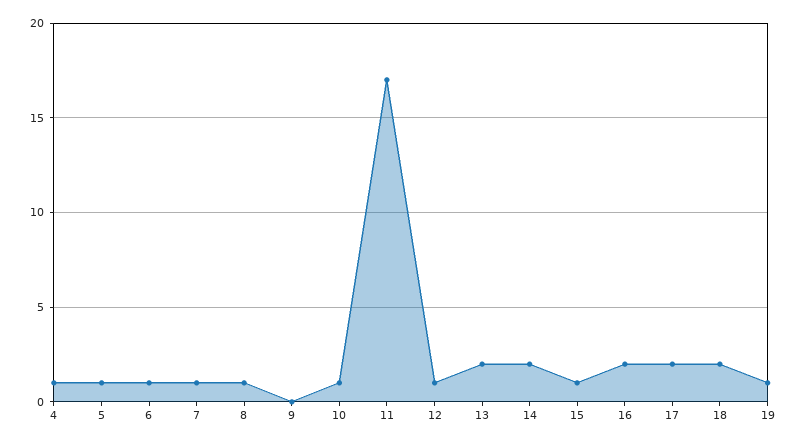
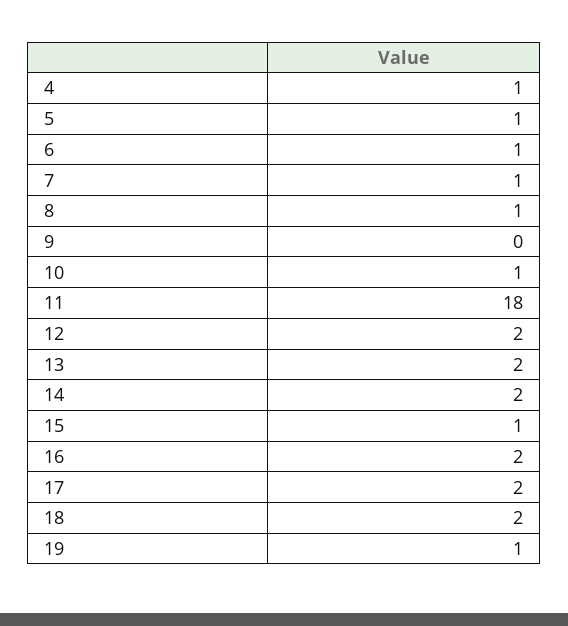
11: 17 -> 18
12: 1 -> 2

